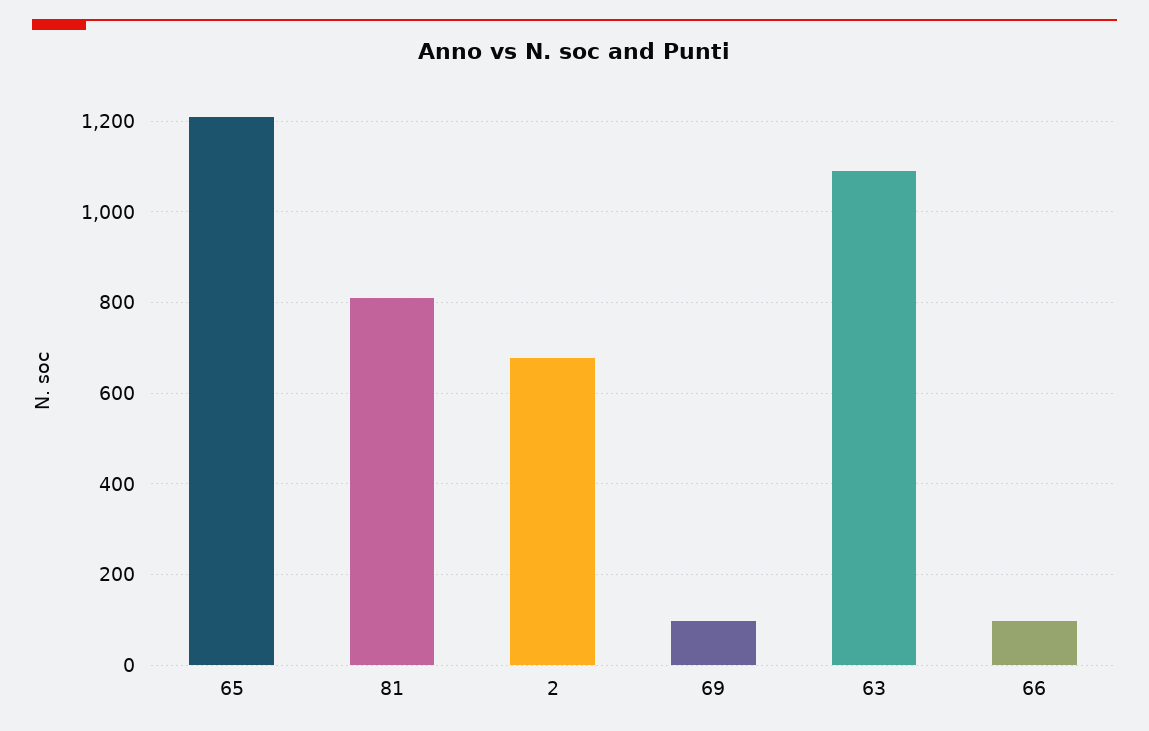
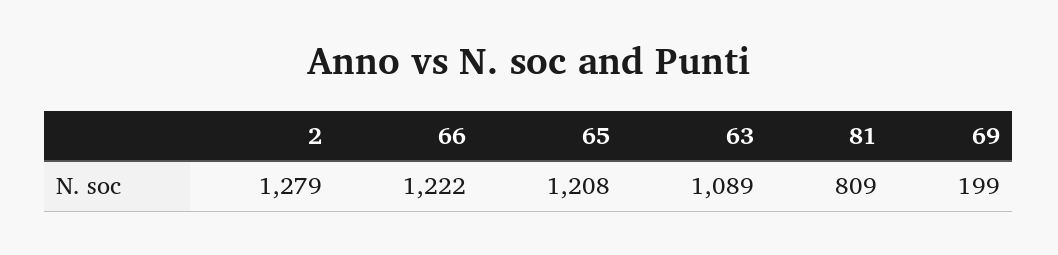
2: 680 -> 1279
69: 100 -> 199
66: 100 -> 1222

